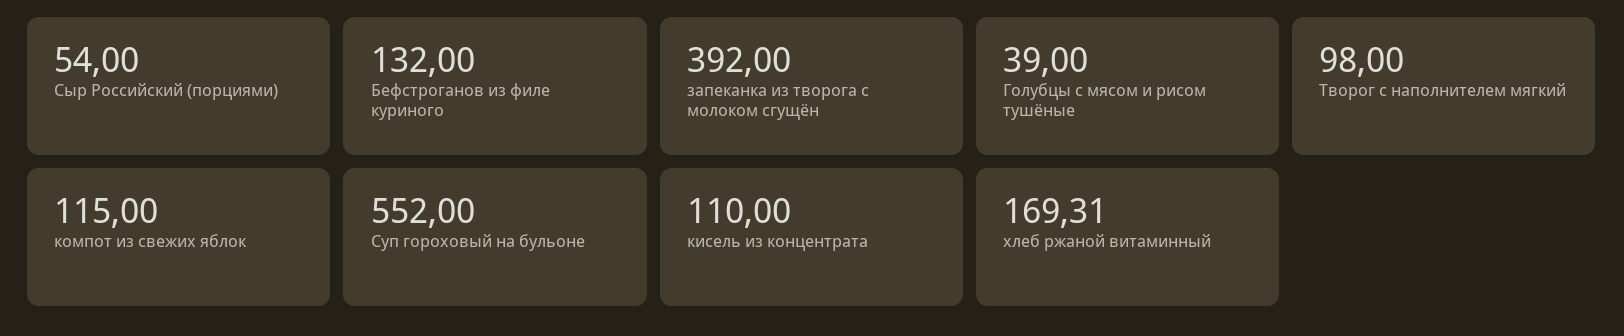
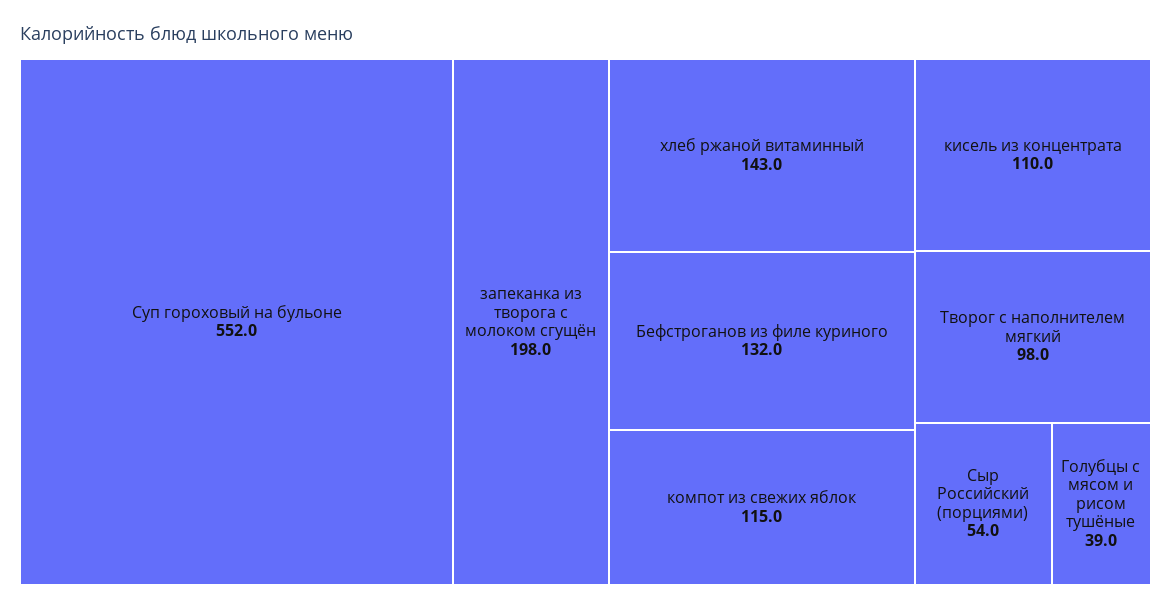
запеканка из творога с молоком сгущён: 392 -> 198
хлеб ржаной витаминный: 169.31 -> 143

